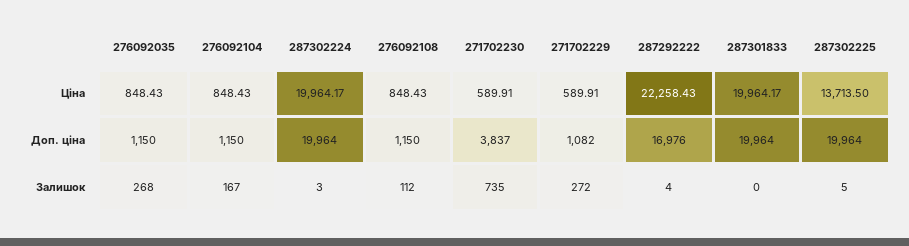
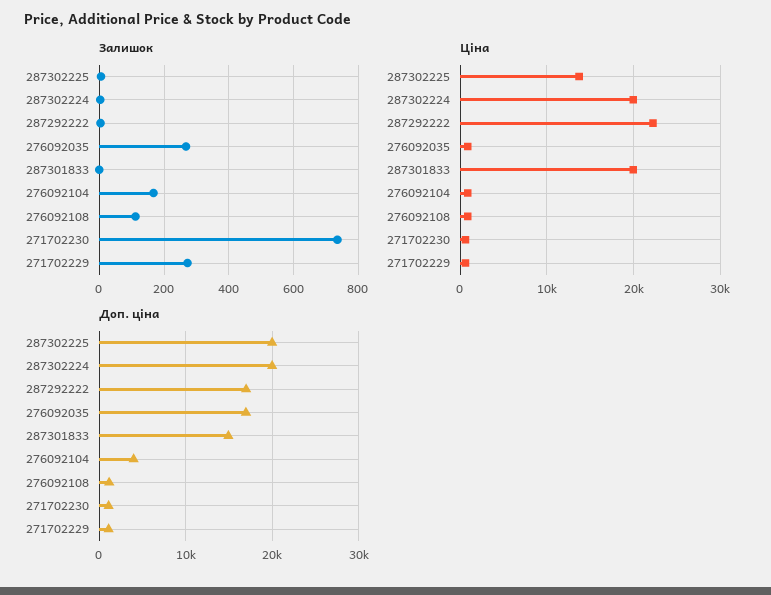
Доп. ціна, 276092035: 1150 -> 17000
Доп. ціна, 276092104: 1150 -> 4000
Доп. ціна, 271702230: 3837 -> 1000
Доп. ціна, 287301833: 19964 -> 15000

